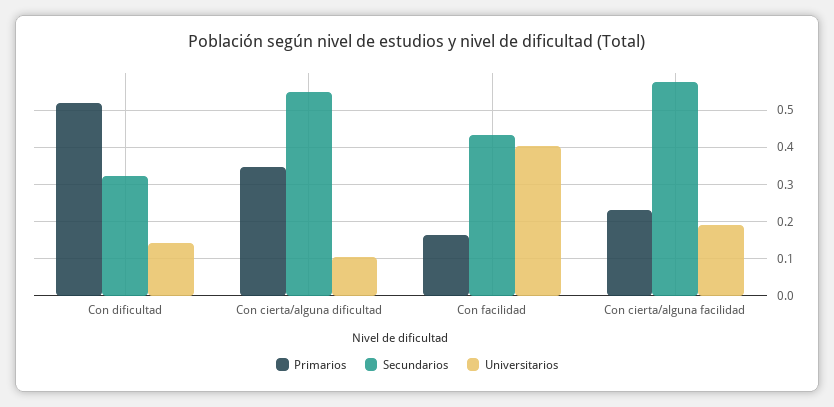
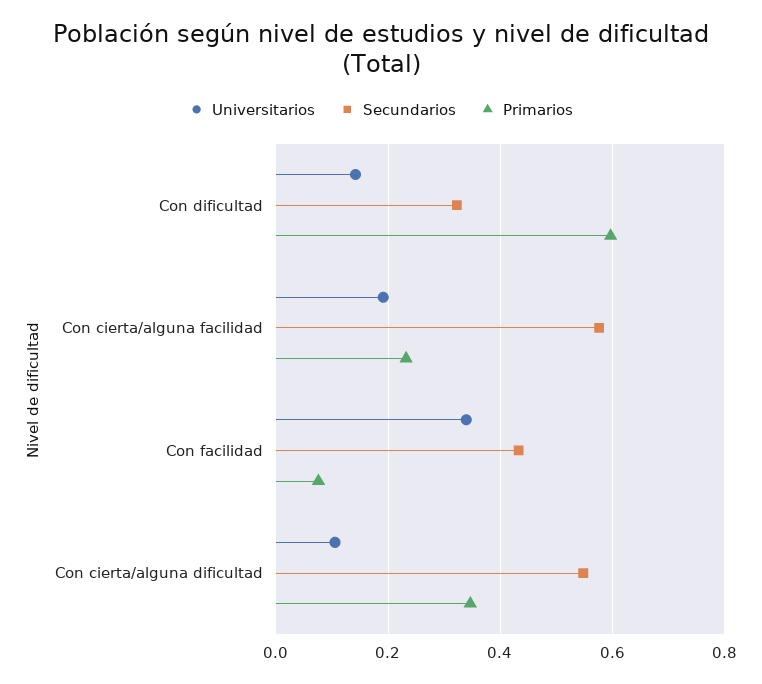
Primarios, Con dificultad: 0.52 -> 0.6
Primarios, Con facilidad: 0.16 -> 0.08
Universitarios, Con facilidad: 0.4 -> 0.34

